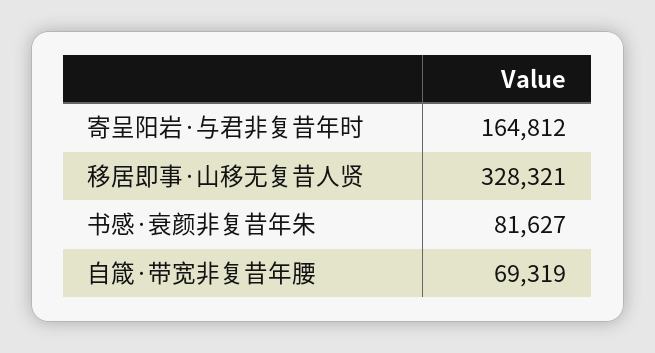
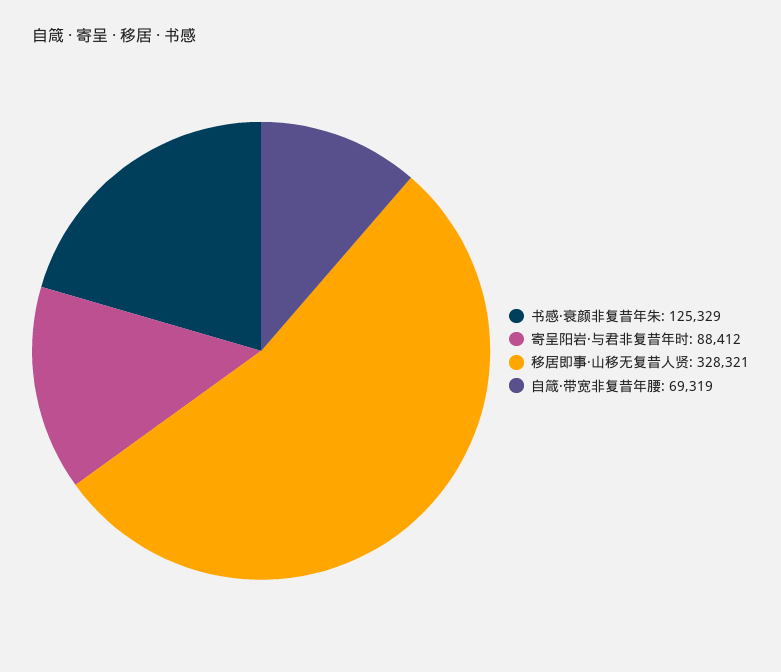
寄呈阳岩·与君非复昔年时: 164812 -> 88412
书感·衰颜非复昔年朱: 81627 -> 125329

